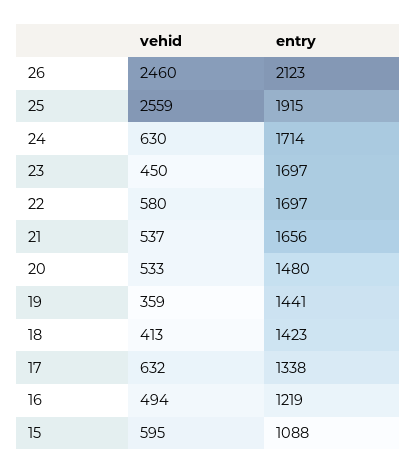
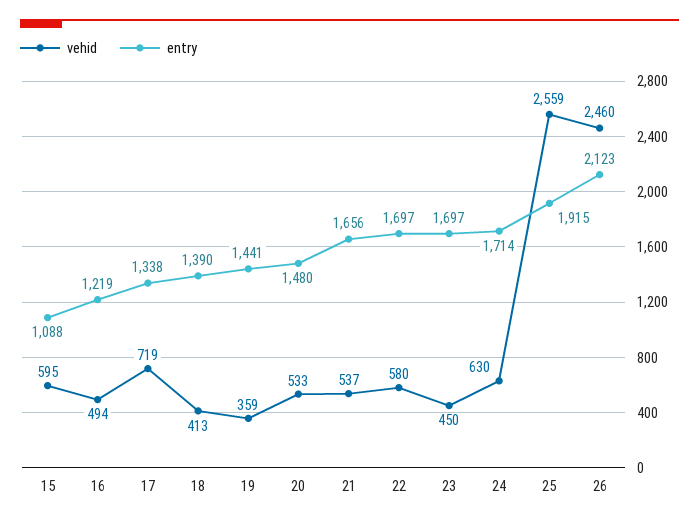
entry, 18: 1423 -> 1390
vehid, 17: 632 -> 719

